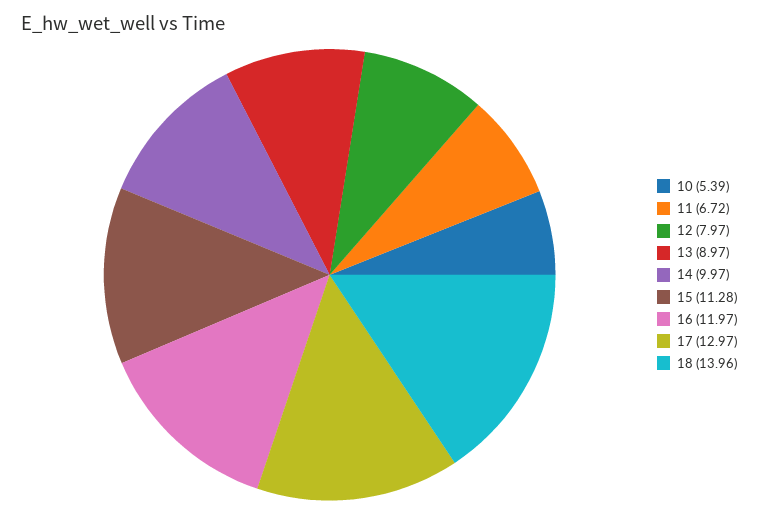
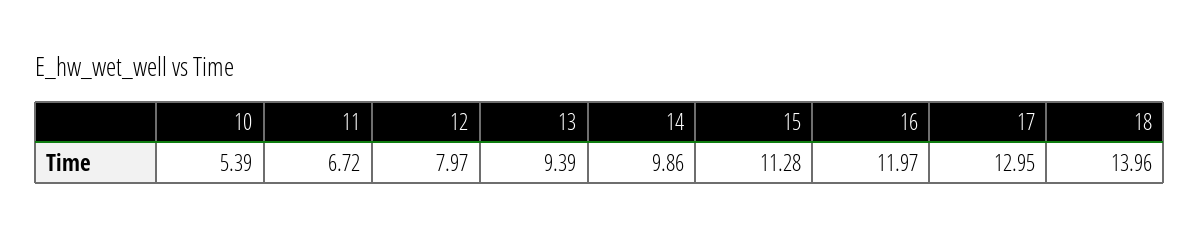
13: 8.97 -> 9.39
14: 9.97 -> 9.86
17: 12.97 -> 12.95

